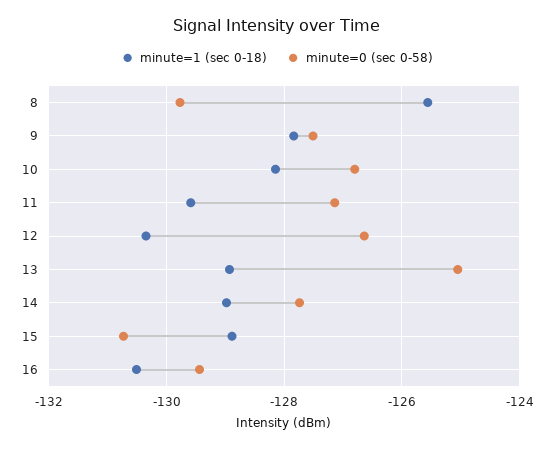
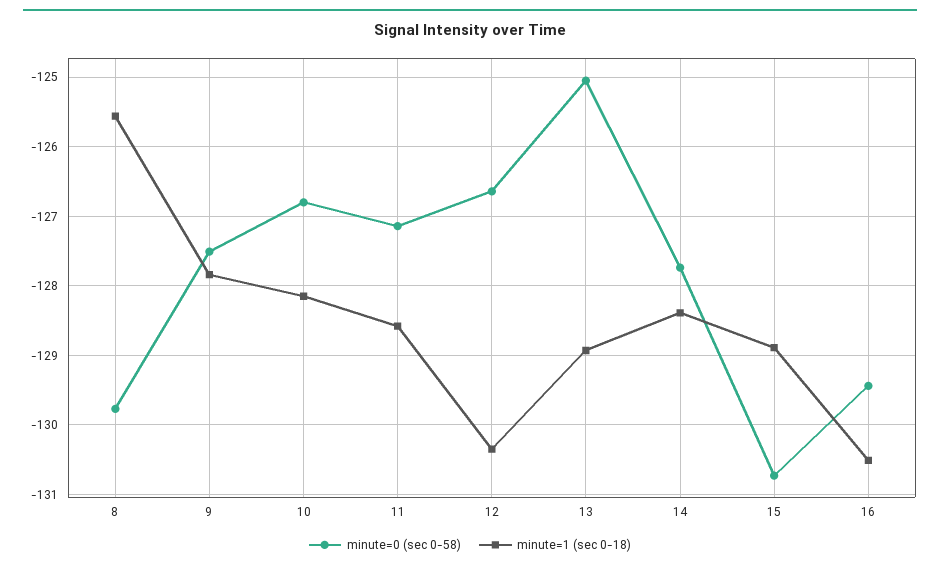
minute=1 (sec 0-18), 11: -129.6 -> -128.6
minute=1 (sec 0-18), 14: -129 -> -128.4

